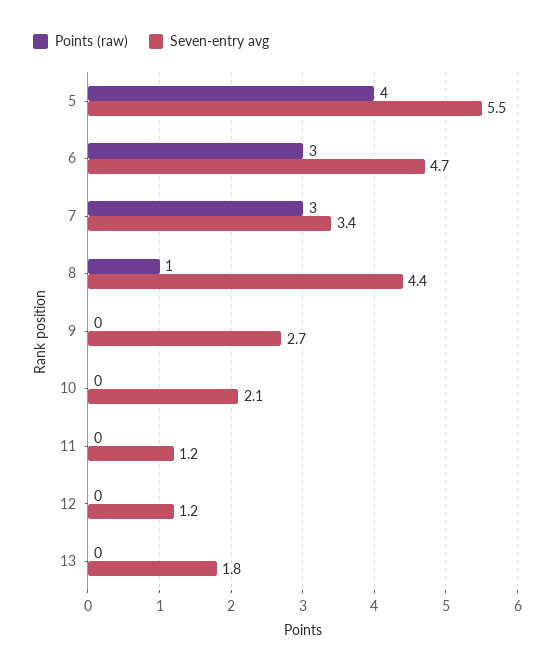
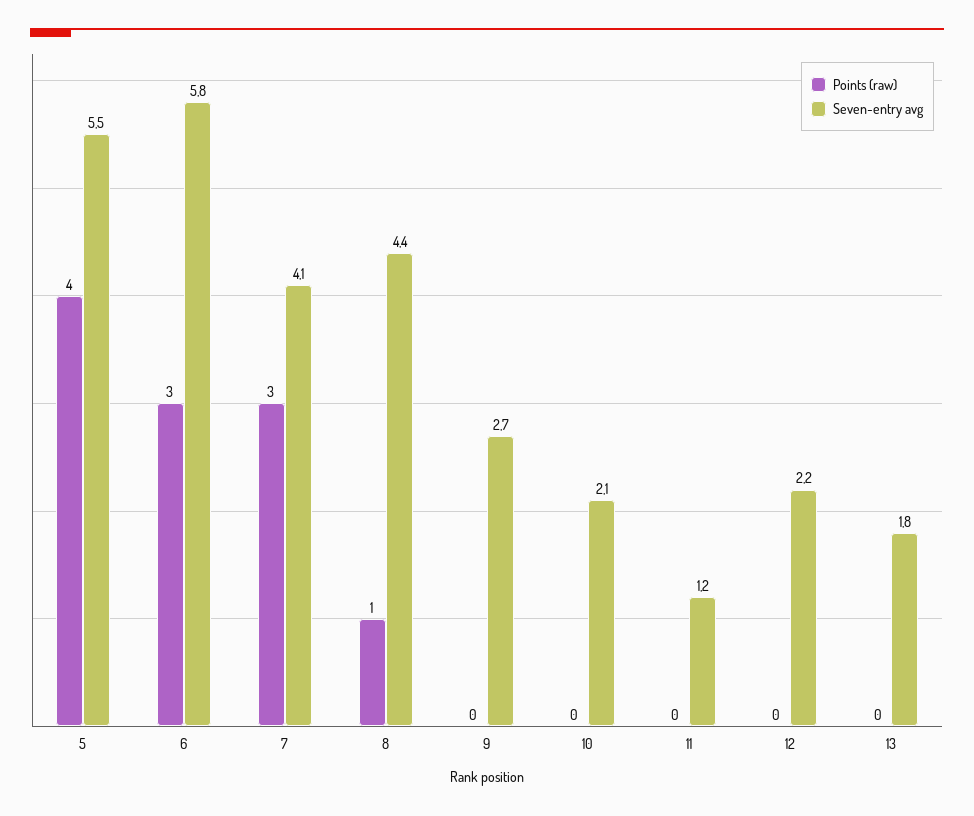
Seven-entry avg, 6: 4.7 -> 5.8
Seven-entry avg, 7: 3.4 -> 4.1
Seven-entry avg, 12: 1.2 -> 2.2

